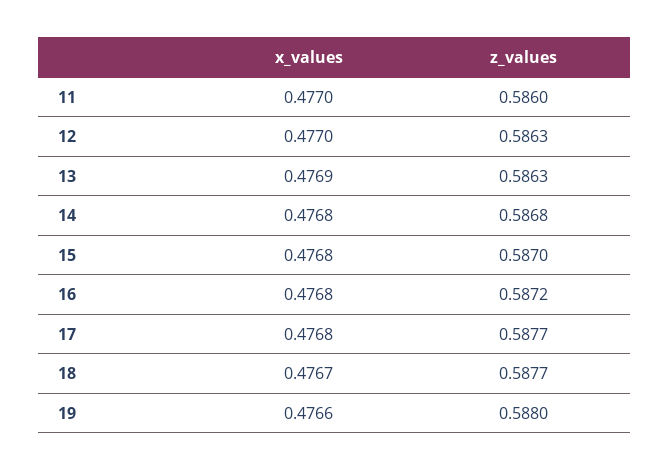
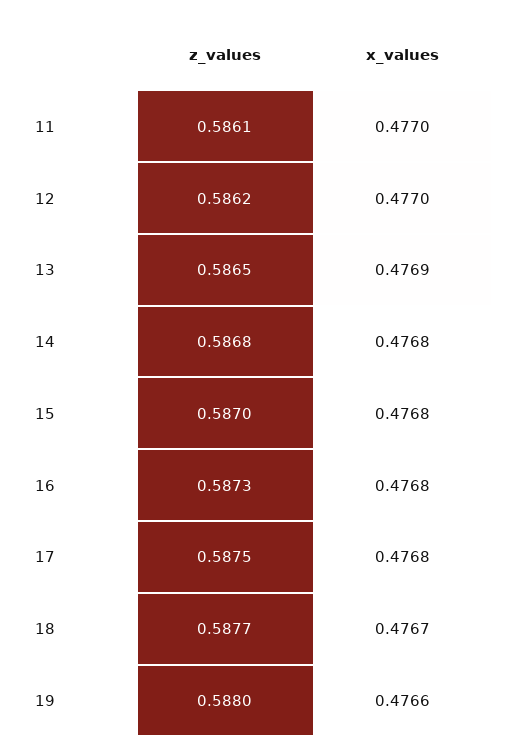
z_values, 11: 0.586 -> 0.5861
z_values, 12: 0.5863 -> 0.5862
z_values, 13: 0.5863 -> 0.5865
z_values, 16: 0.5872 -> 0.5873
z_values, 17: 0.5877 -> 0.5875

